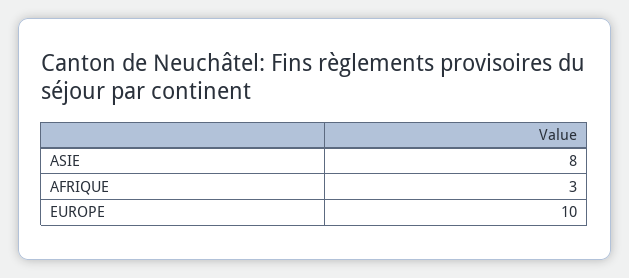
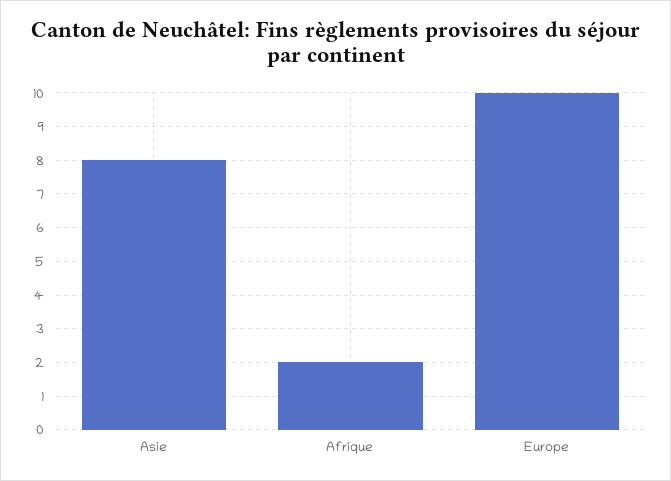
AFRIQUE: 3 -> 2

